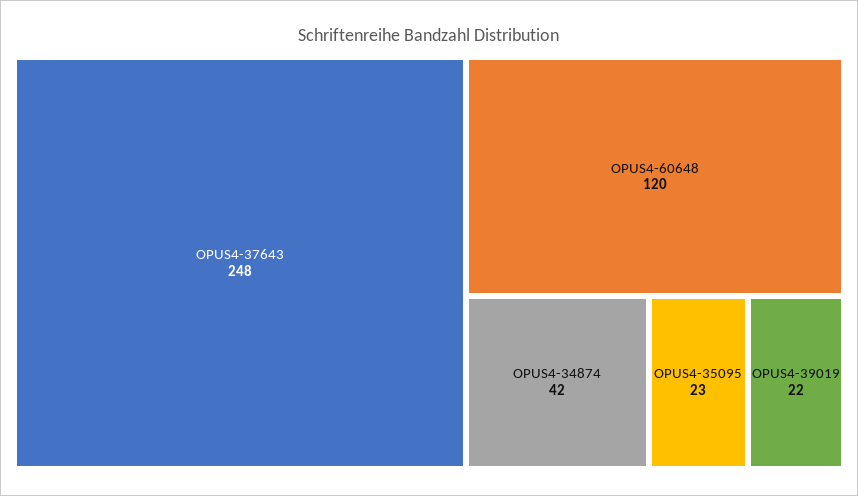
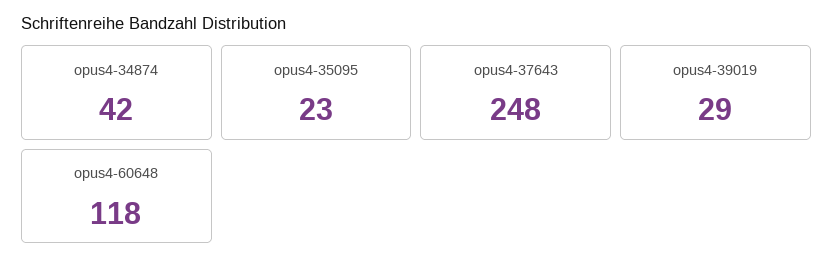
OPUS4-60648: 120 -> 118
OPUS4-39019: 22 -> 29

